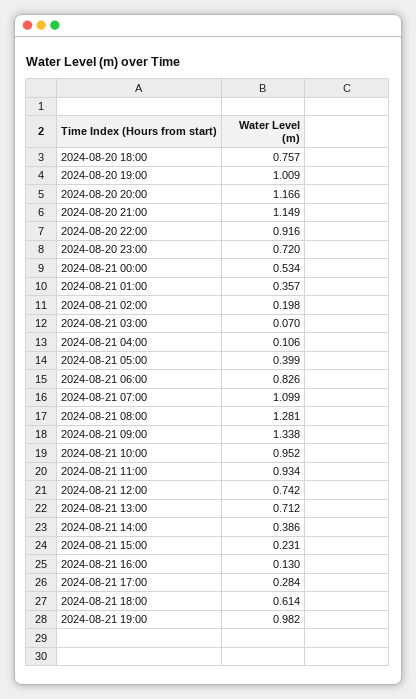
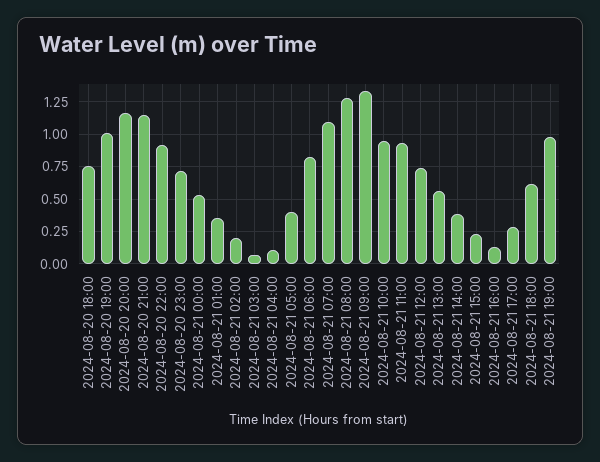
2024-08-21 13:00: 0.712 -> 0.55

